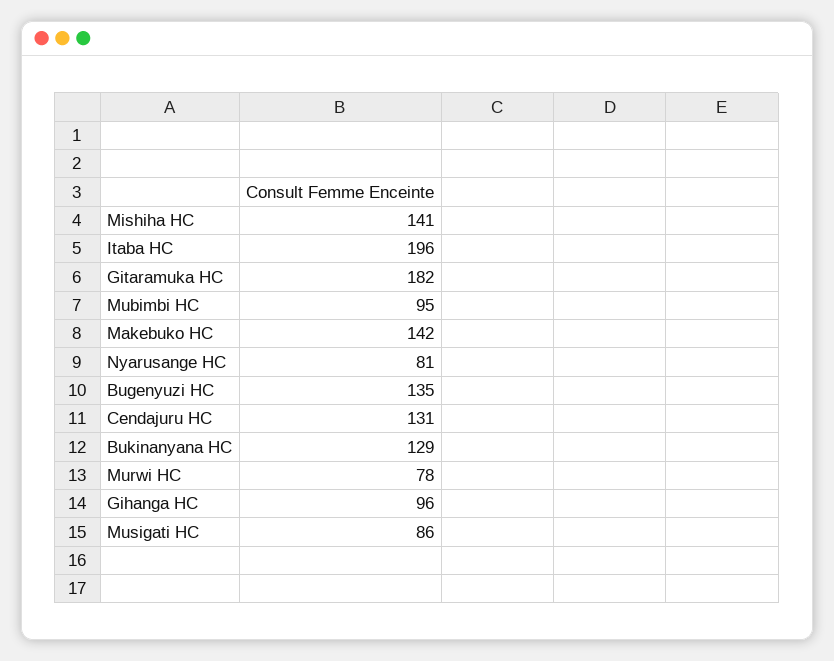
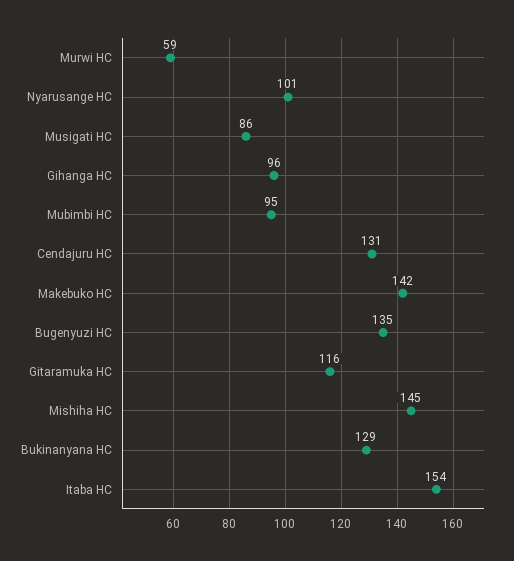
Mishiha HC: 141 -> 145
Itaba HC: 196 -> 154
Gitaramuka HC: 182 -> 116
Nyarusange HC: 81 -> 101
Murwi HC: 78 -> 59

